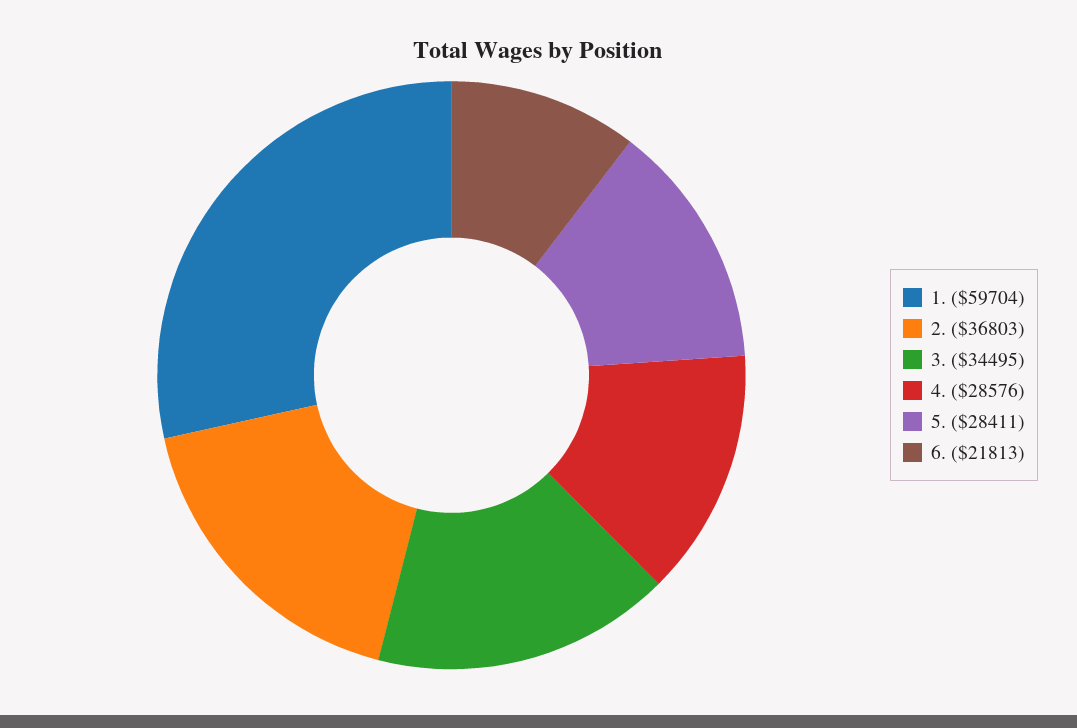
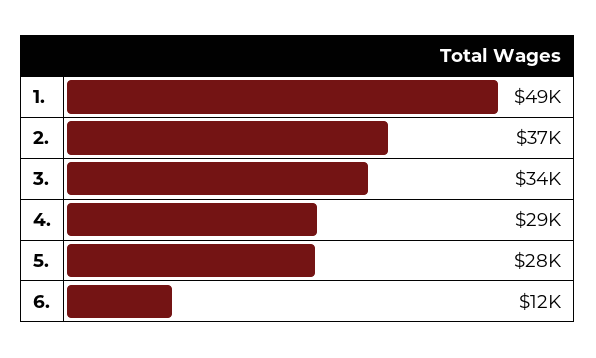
1.: 59704 -> 49000
6.: 21813 -> 12000

